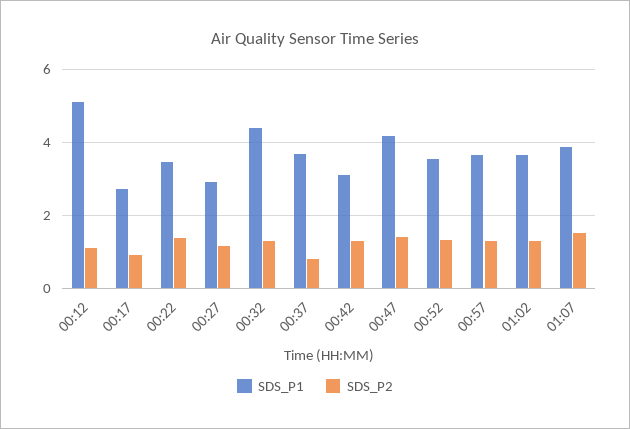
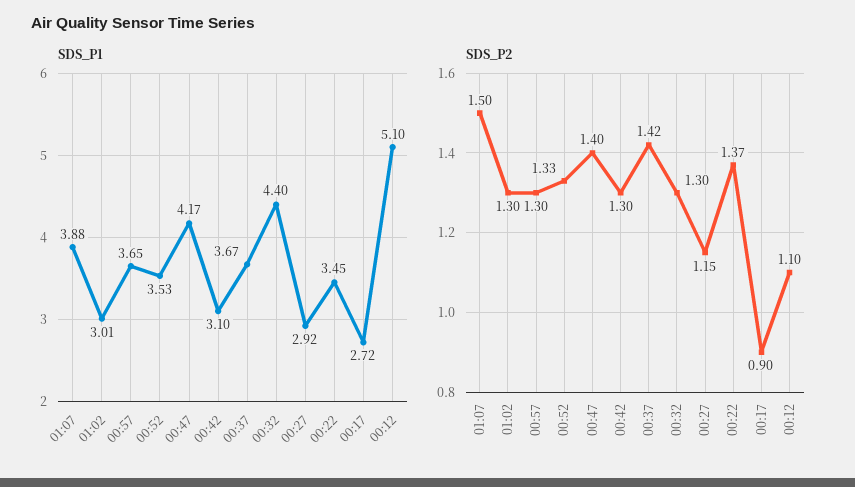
SDS_P2, 00:37: 0.8 -> 1.42
SDS_P1, 01:02: 3.6 -> 3.01

